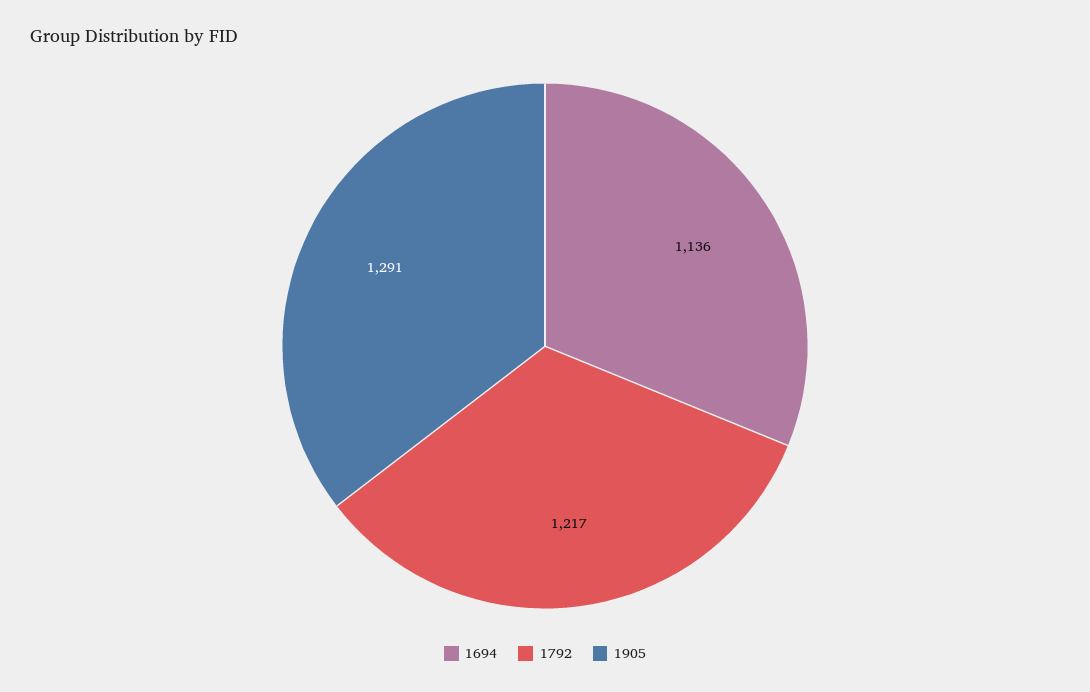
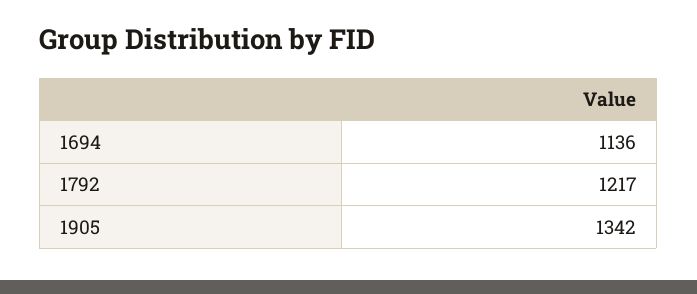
1905: 1291 -> 1342

